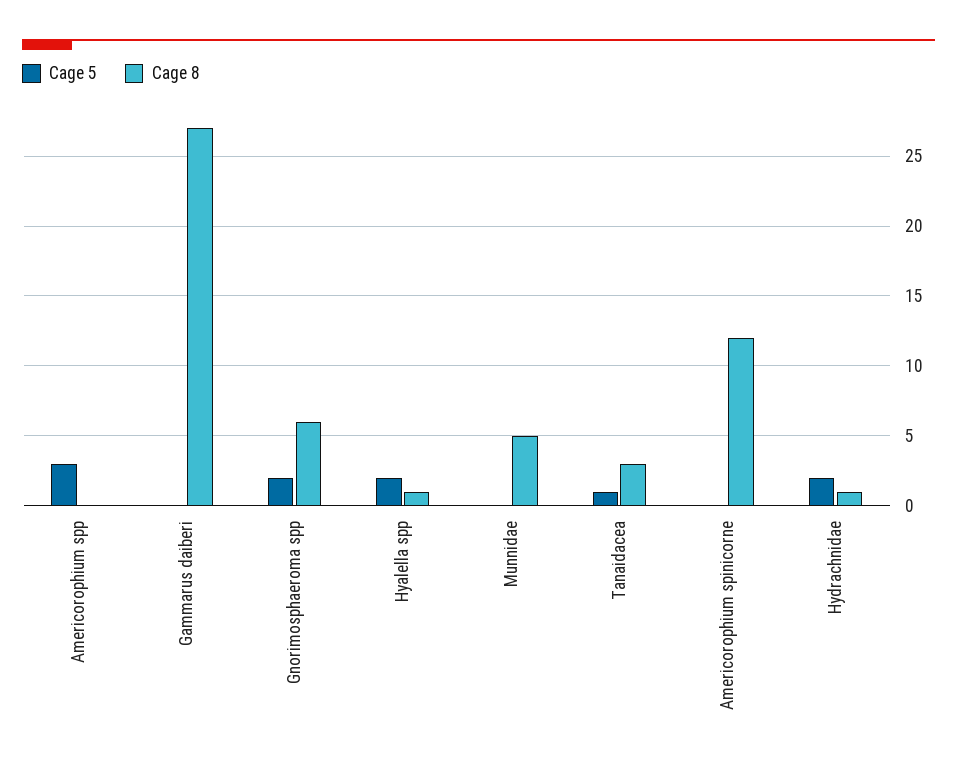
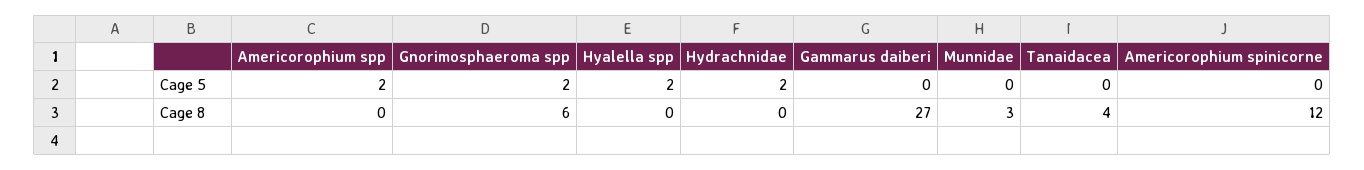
Cage 5, Americorophium spp: 3 -> 2
Cage 8, Hyalella spp: 1 -> 0
Cage 8, Munnidae: 5 -> 3
Cage 5, Tanaidacea: 1 -> 0
Cage 8, Tanaidacea: 3 -> 4
Cage 8, Hydrachnidae: 1 -> 0

